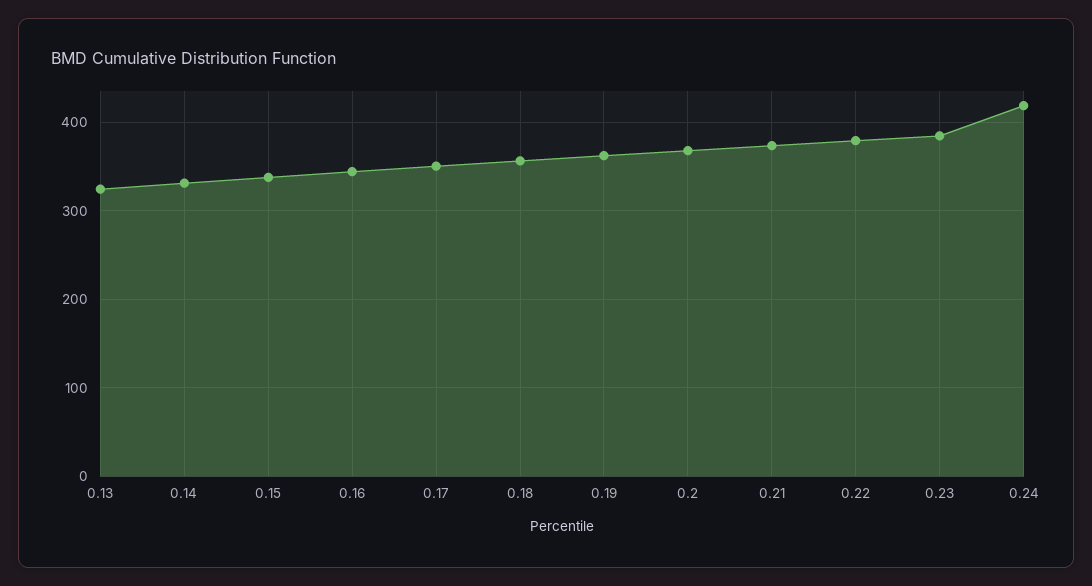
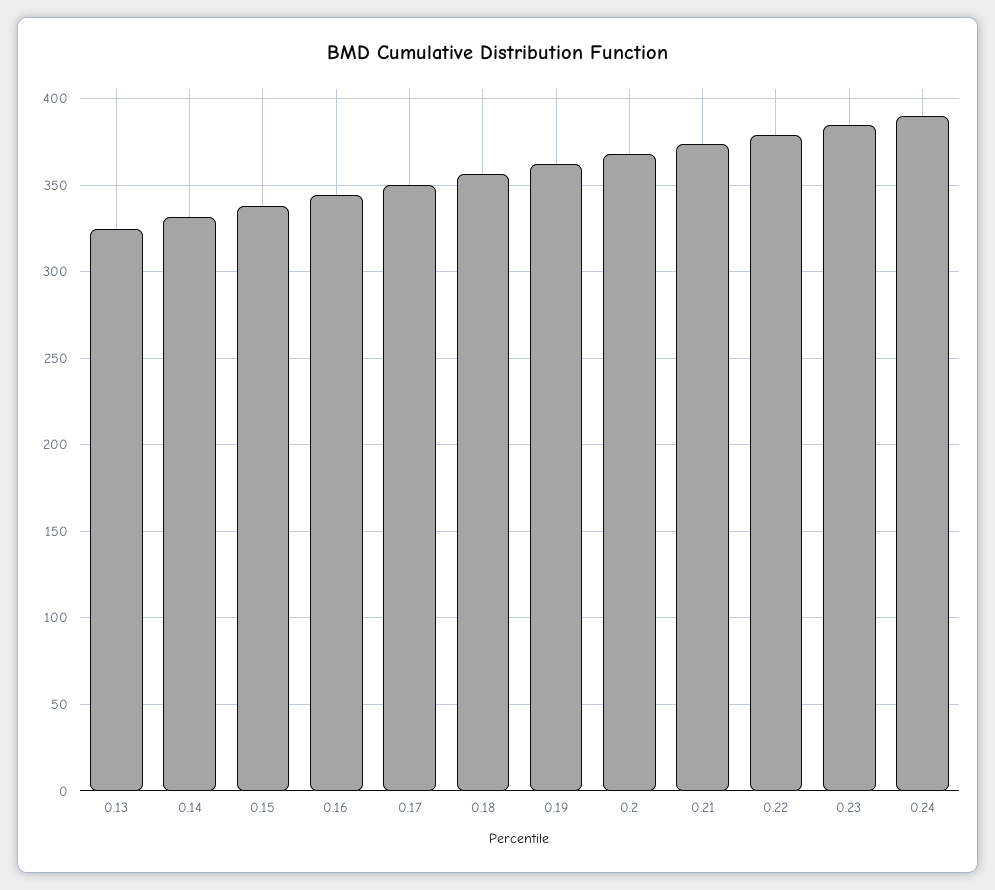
0.24: 420 -> 390

